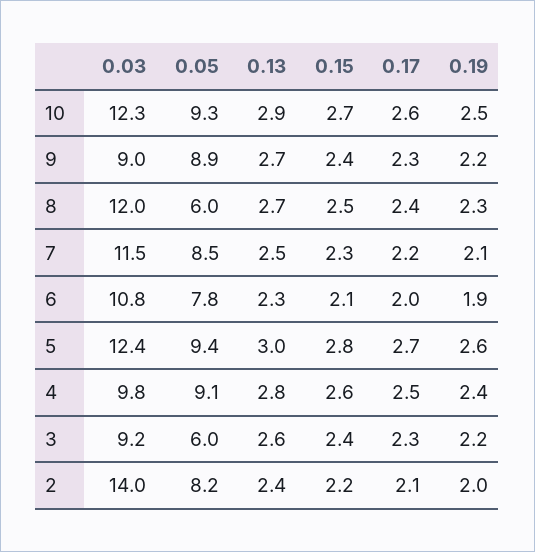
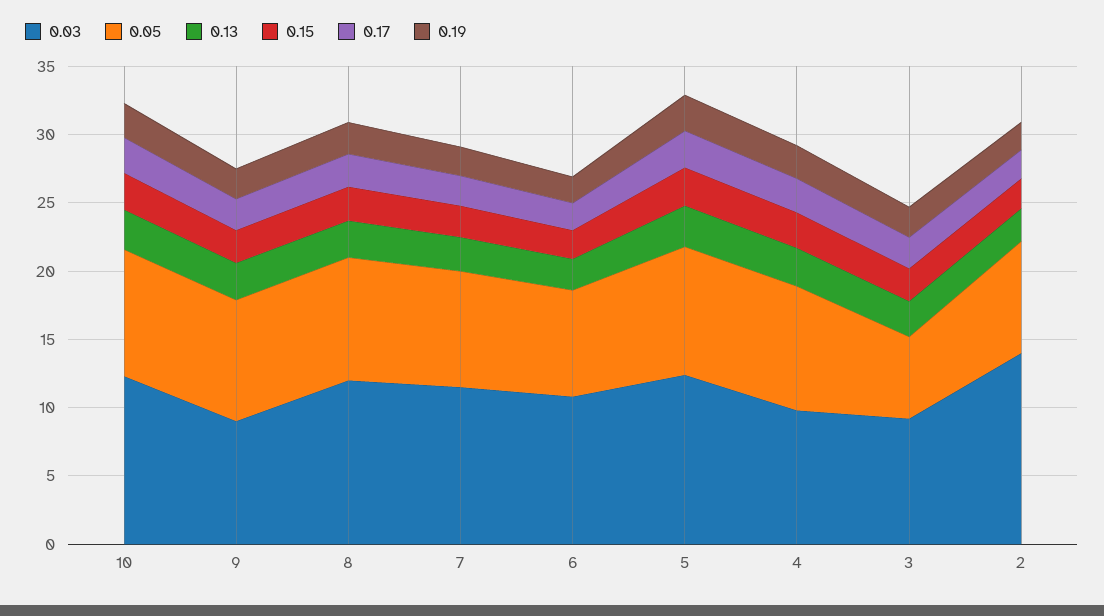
0.05, 8: 6 -> 9

